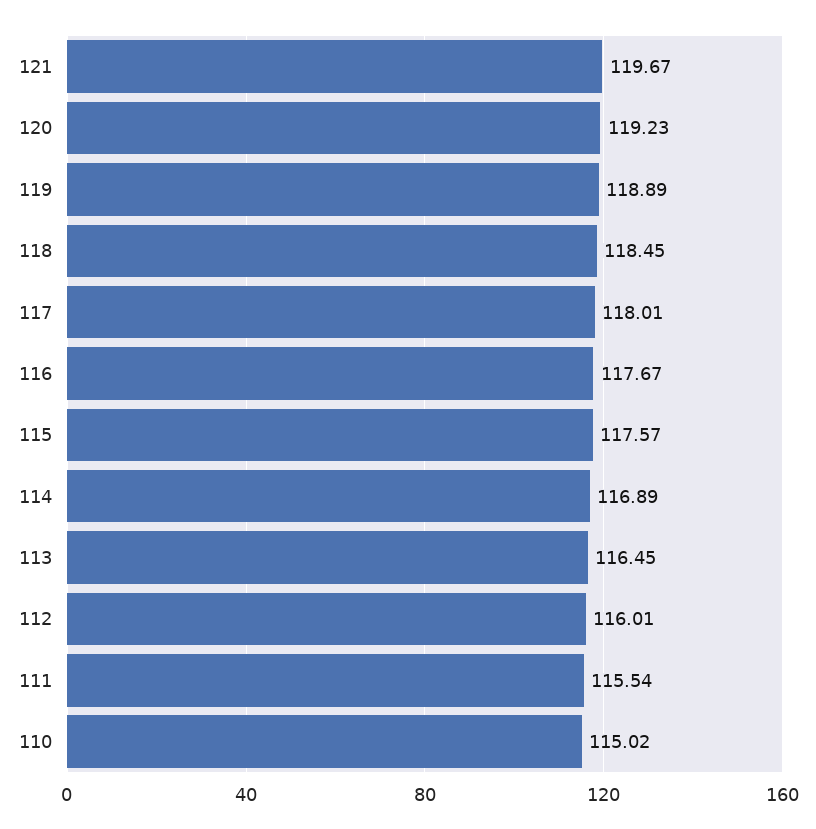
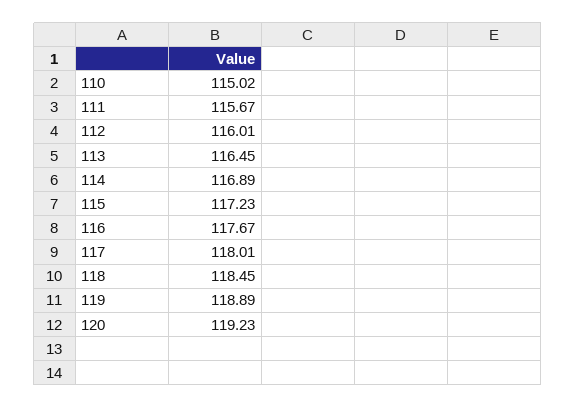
121: 119.67 -> none
115: 117.57 -> 117.23
111: 115.54 -> 115.67

